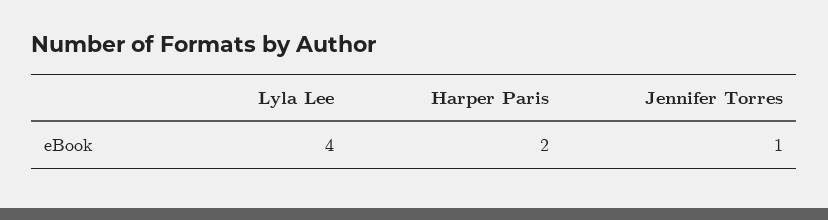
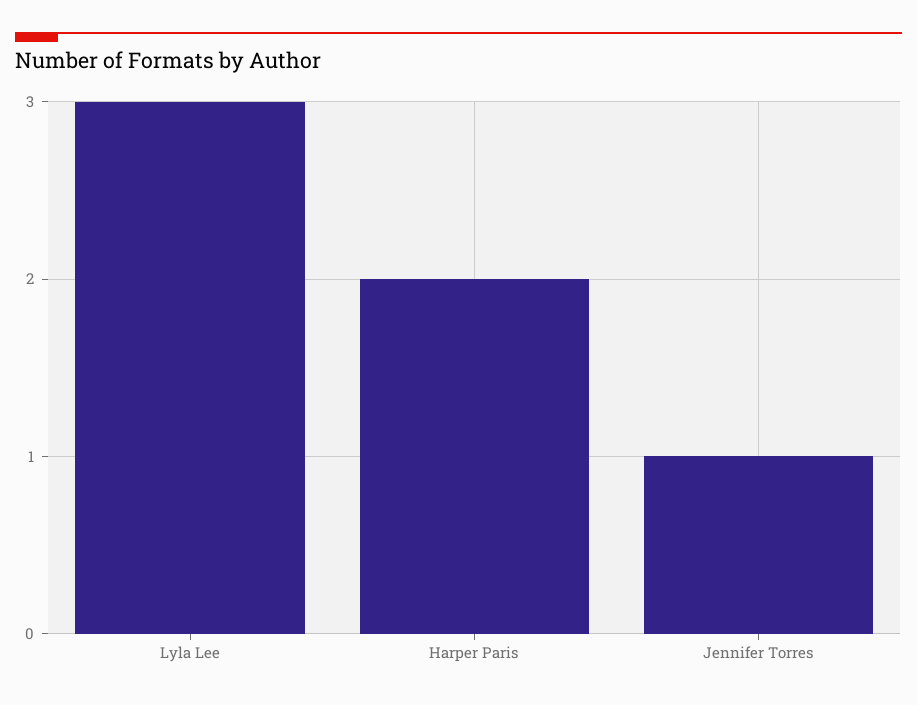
Lyla Lee: 4 -> 3

